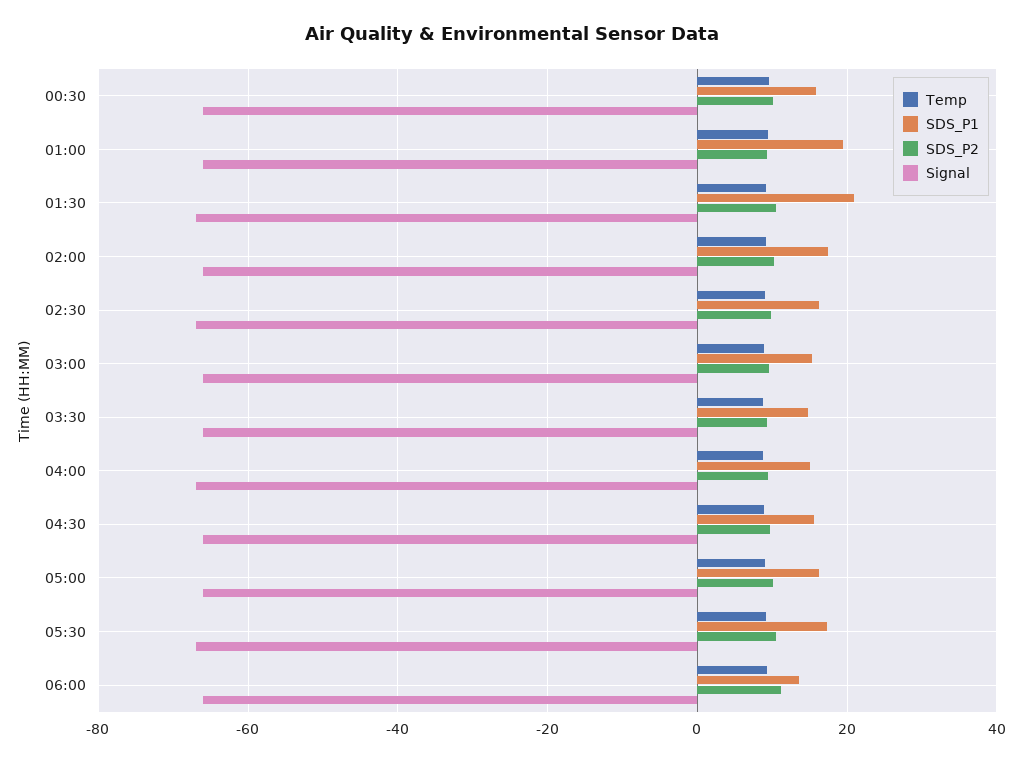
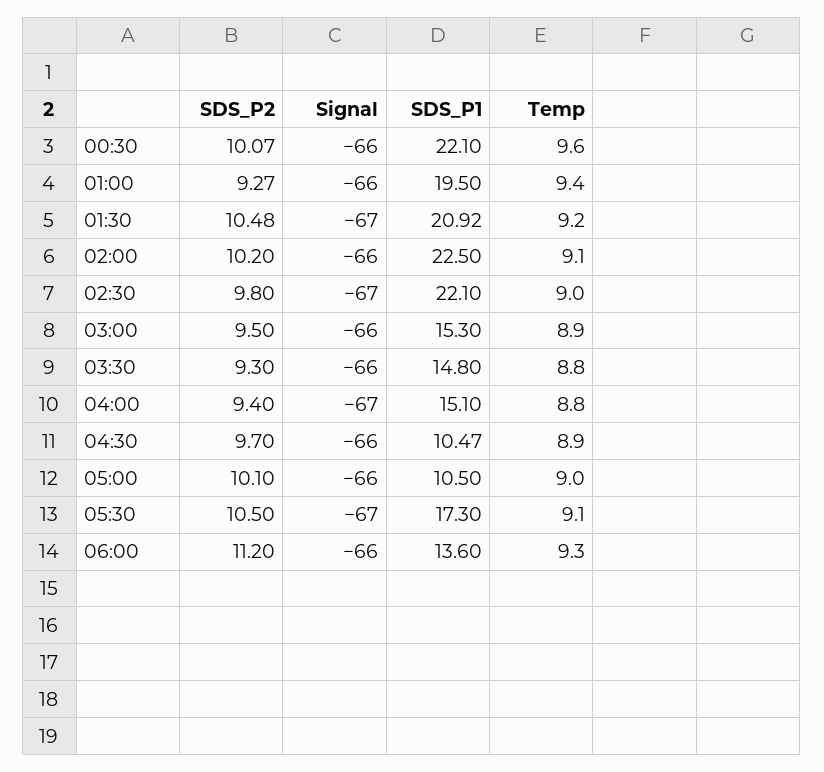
SDS_P1, 00:30: 16 -> 22.1
SDS_P1, 02:00: 18 -> 22.5
SDS_P1, 02:30: 16 -> 22.1
SDS_P1, 04:30: 16 -> 10.47
SDS_P1, 05:00: 16 -> 10.5

